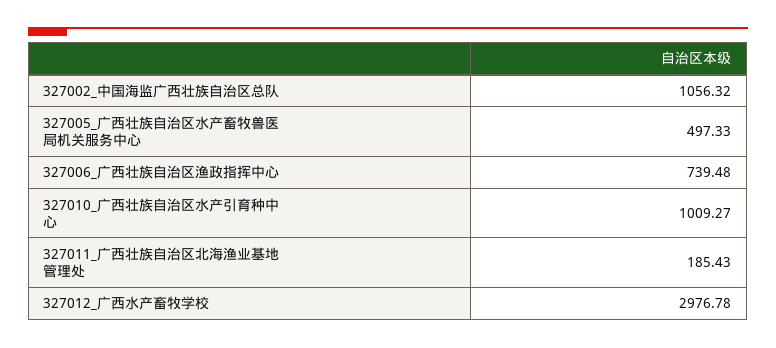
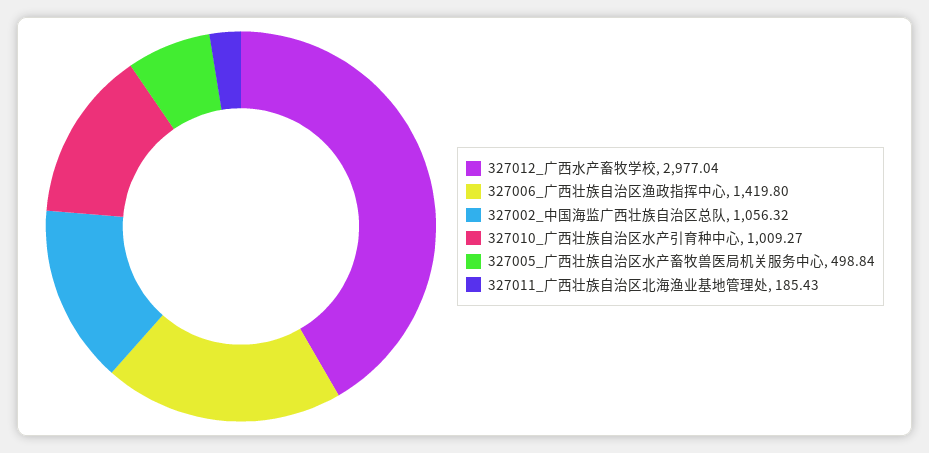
327005_广西壮族自治区水产畜牧兽医局机关服务中心: 497.33 -> 498.84
327006_广西壮族自治区渔政指挥中心: 739.48 -> 1419.8
327012_广西水产畜牧学校: 2976.78 -> 2977.04

